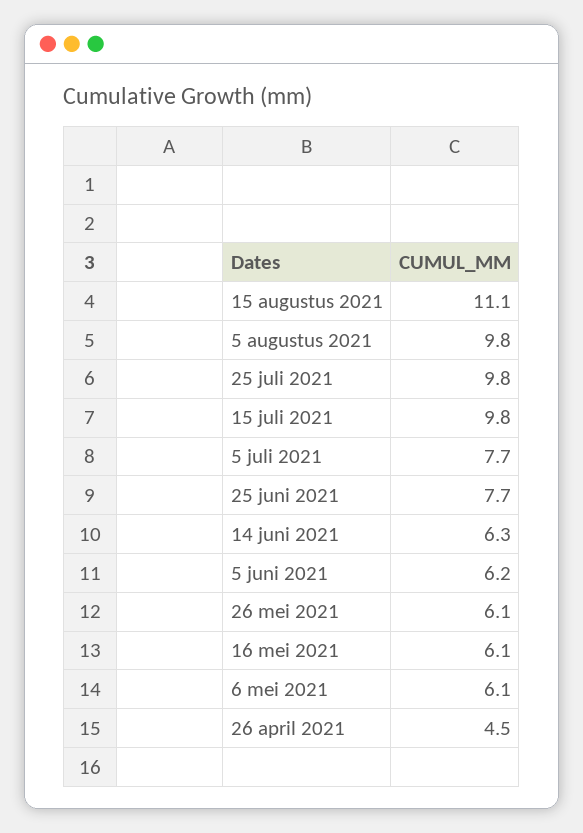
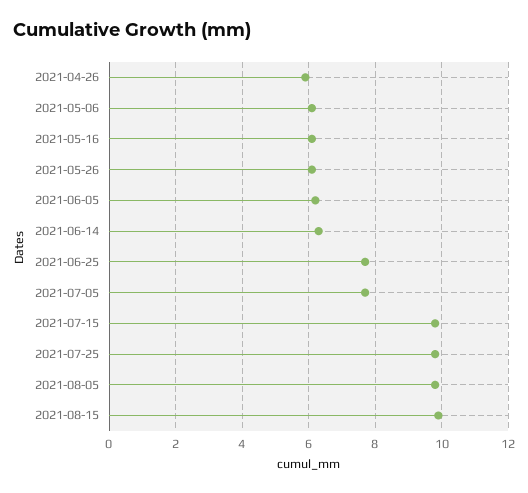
15 augustus 2021: 11.1 -> 10
26 april 2021: 4.5 -> 6

